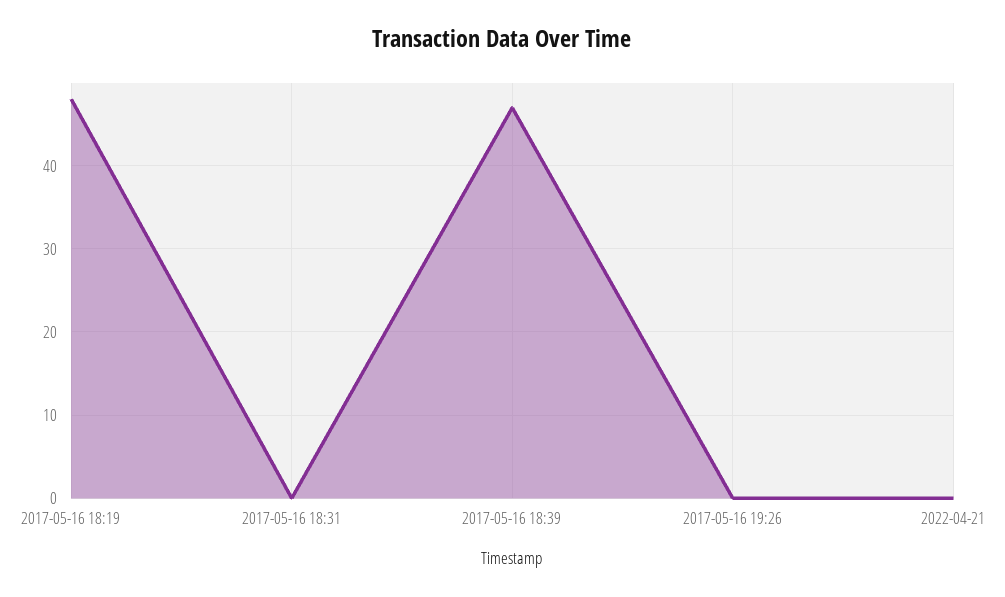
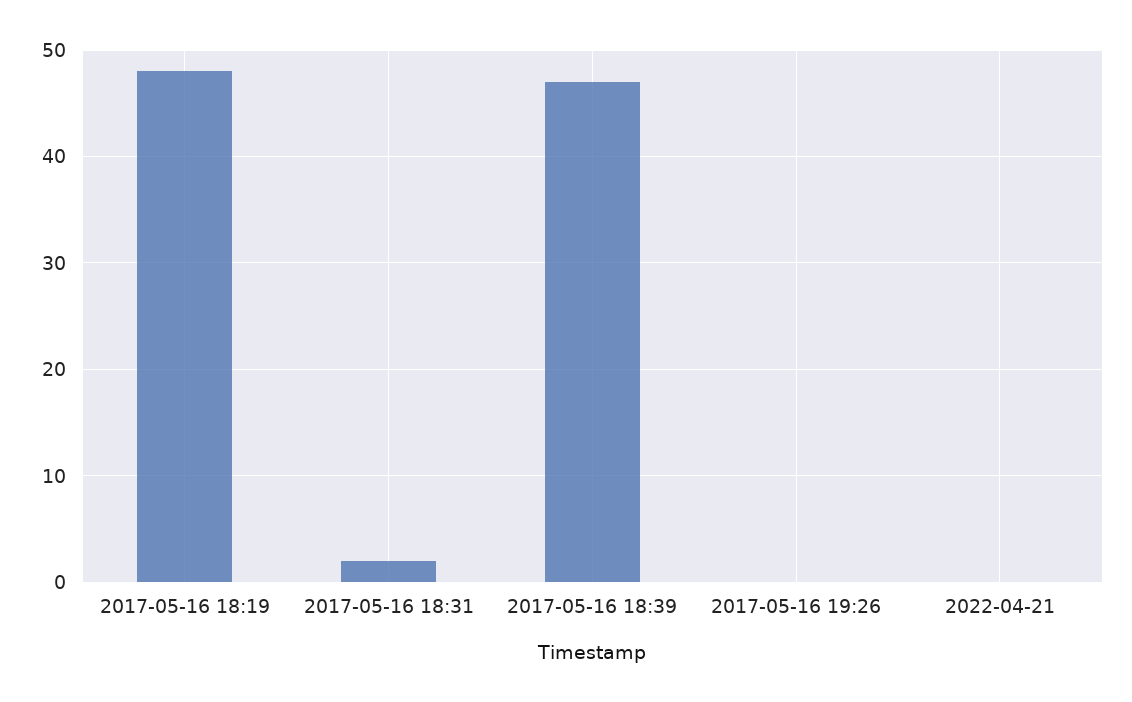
2017-05-16 18:31: 0 -> 2

